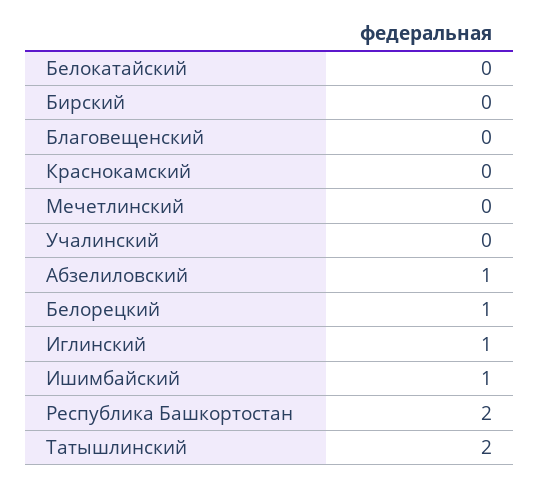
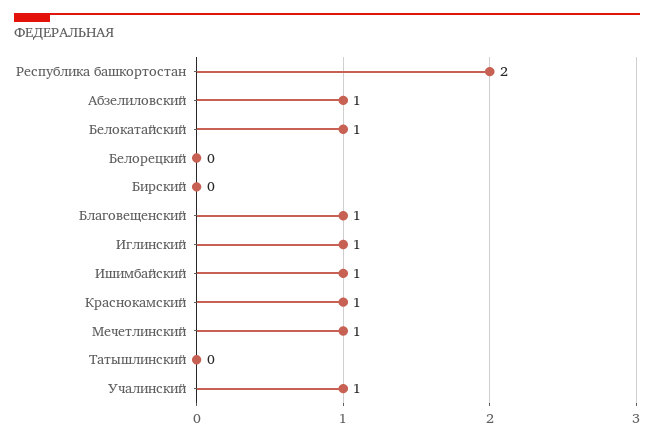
Белокатайский: 0 -> 1
Благовещенский: 0 -> 1
Краснокамский: 0 -> 1
Мечетлинский: 0 -> 1
Учалинский: 0 -> 1
Белорецкий: 1 -> 0
Татышлинский: 2 -> 0

